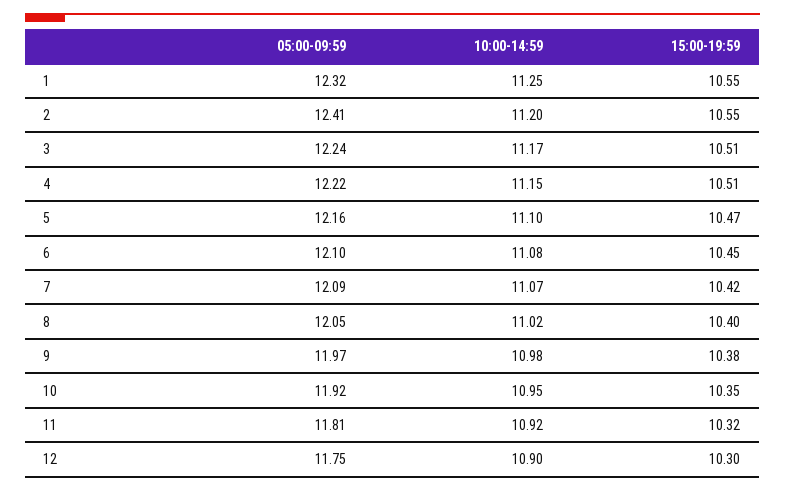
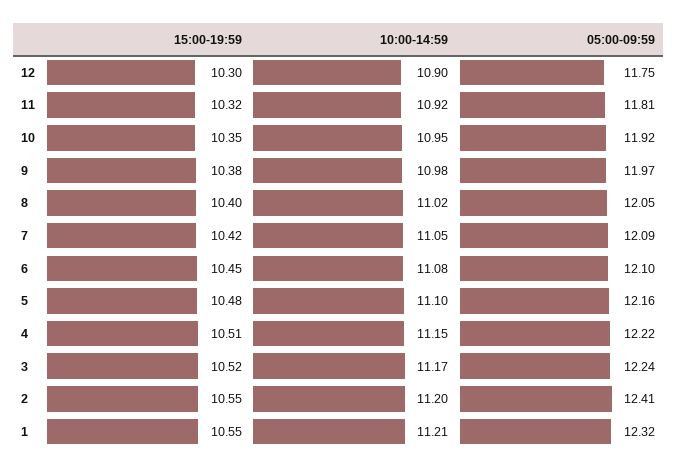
10:00-14:59, 1: 11.25 -> 11.21
15:00-19:59, 3: 10.51 -> 10.52
15:00-19:59, 5: 10.47 -> 10.48
10:00-14:59, 7: 11.07 -> 11.05

